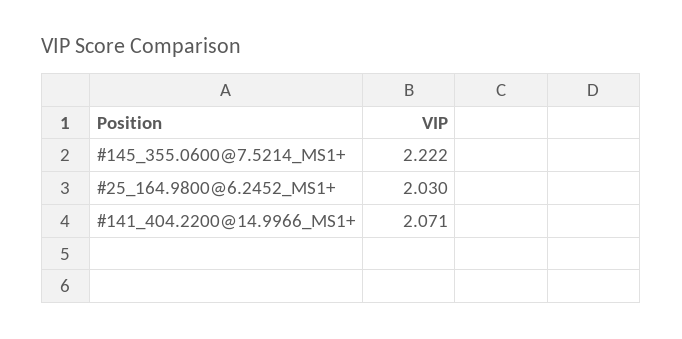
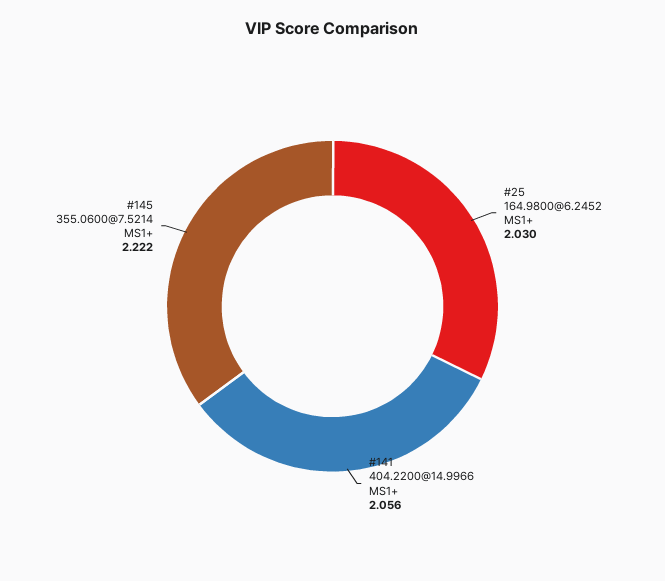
#141_404.2200@14.9966_MS1+: 2.071 -> 2.056

